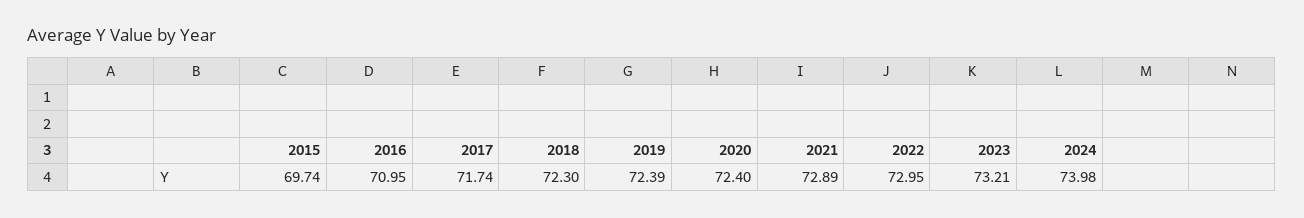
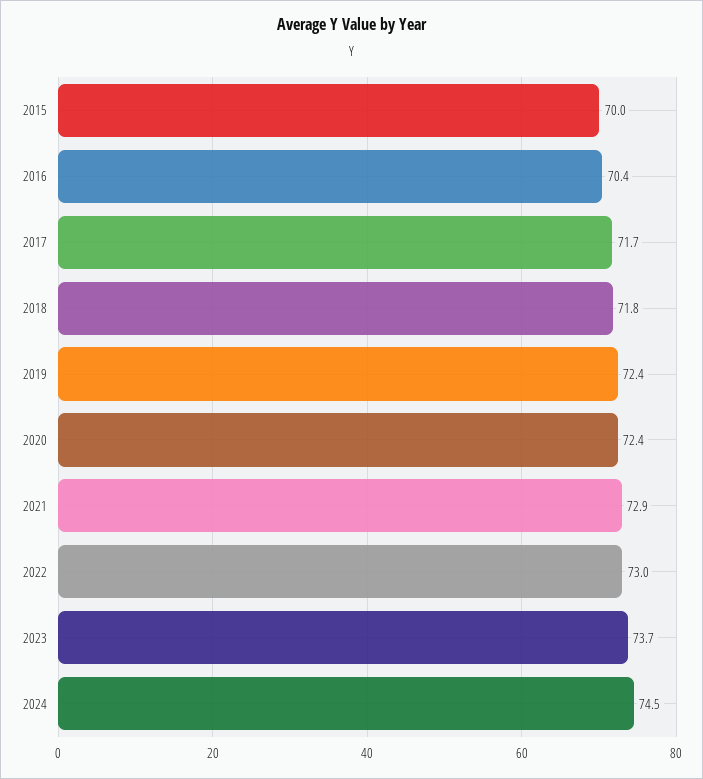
2015: 69.74 -> 70
2016: 70.95 -> 70.4
2018: 72.3 -> 71.8
2023: 73.21 -> 73.7
2024: 73.98 -> 74.5

